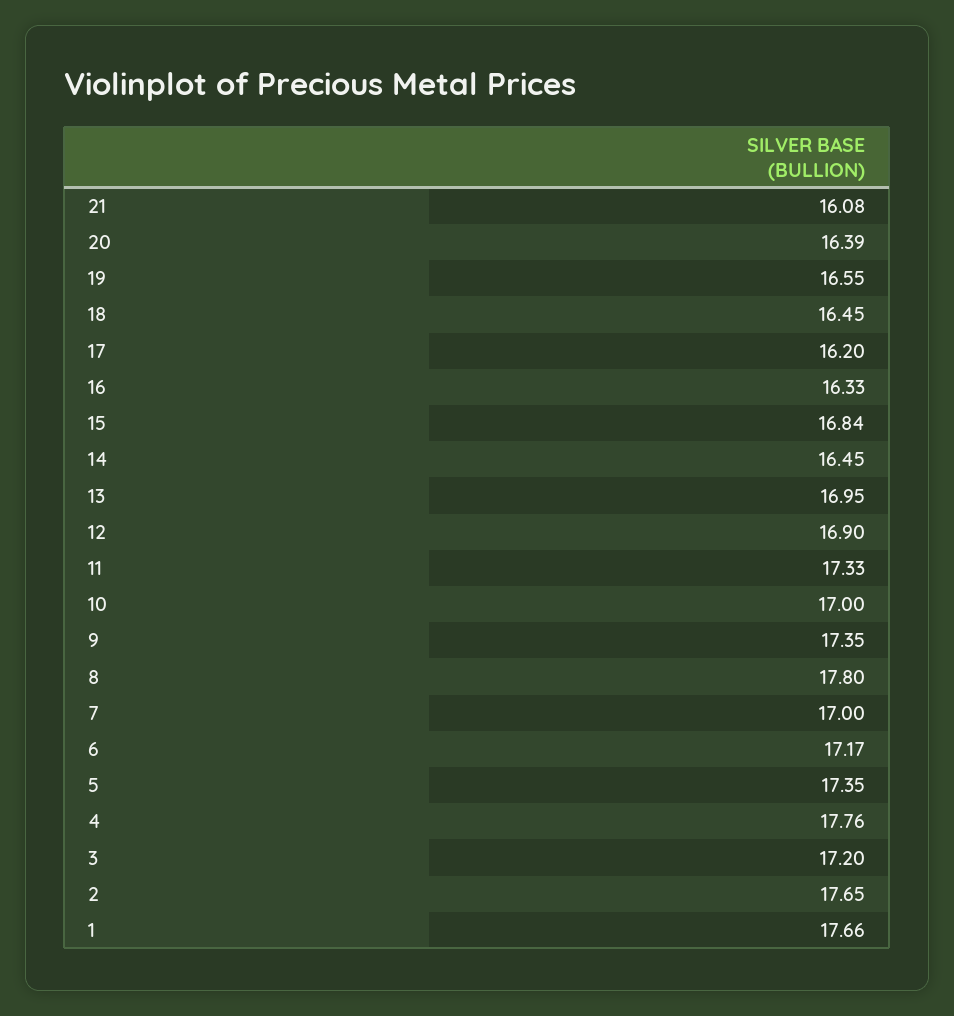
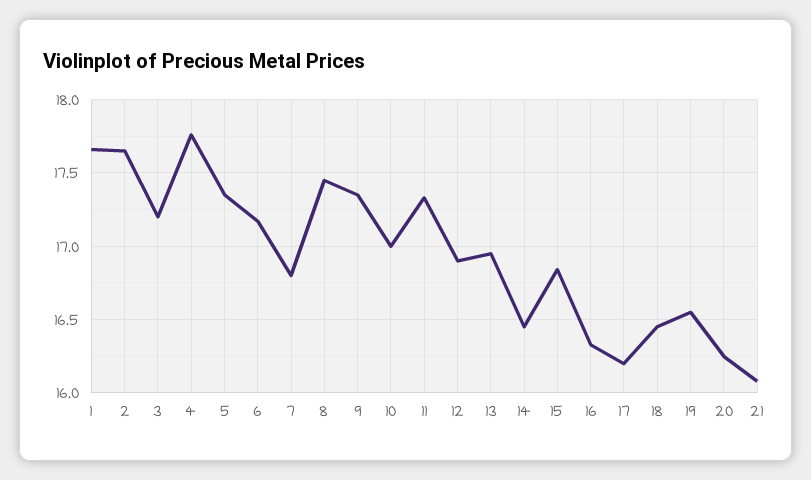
20: 16.39 -> 16.25
8: 17.8 -> 17.45
7: 17 -> 16.8

